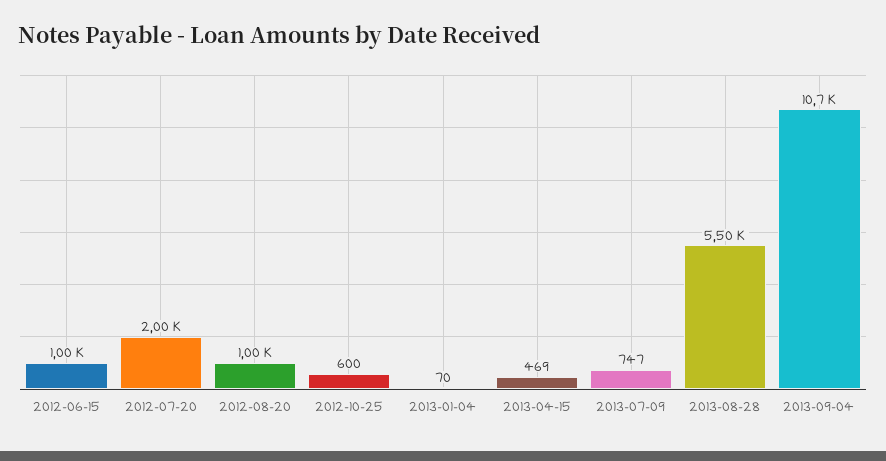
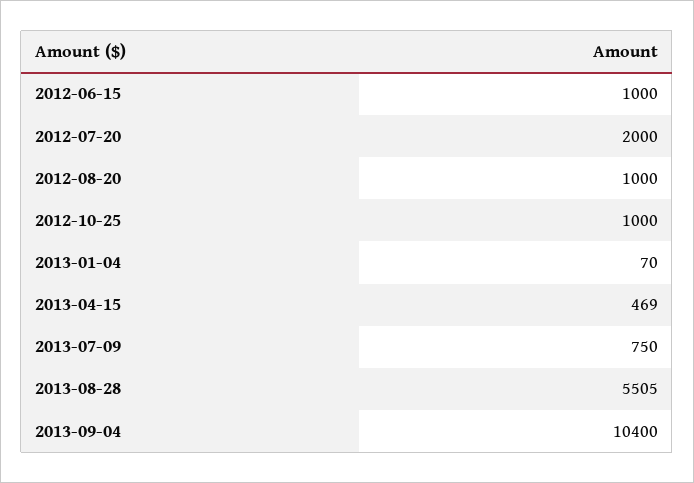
2012-10-25: 600 -> 1000
2013-07-09: 747 -> 750
2013-08-28: 5500 -> 5505
2013-09-04: 10700 -> 10400

